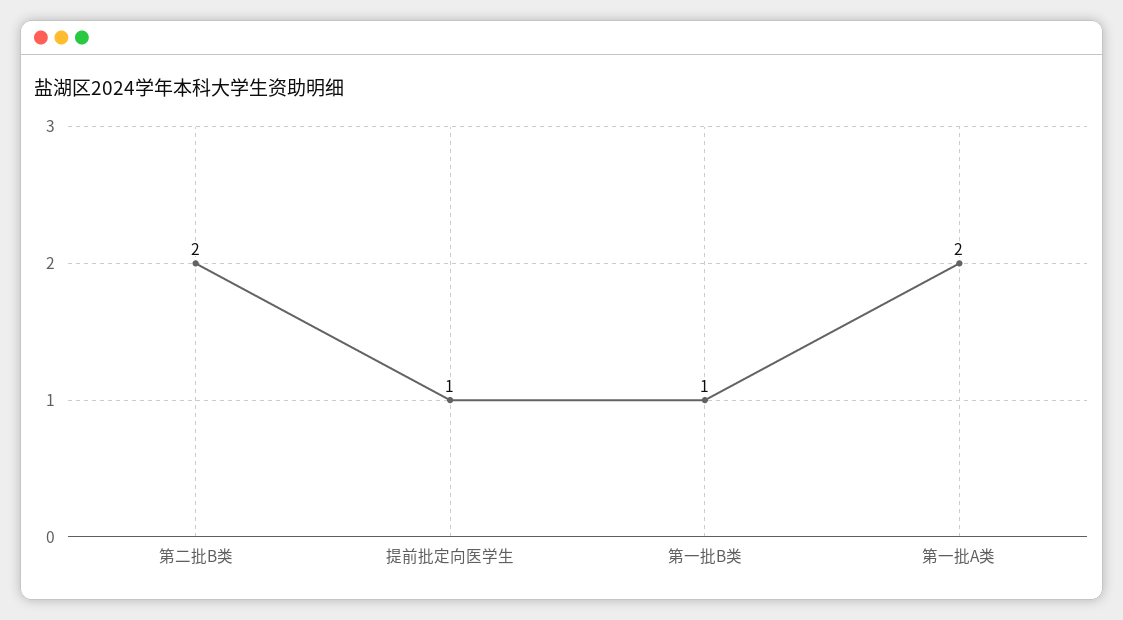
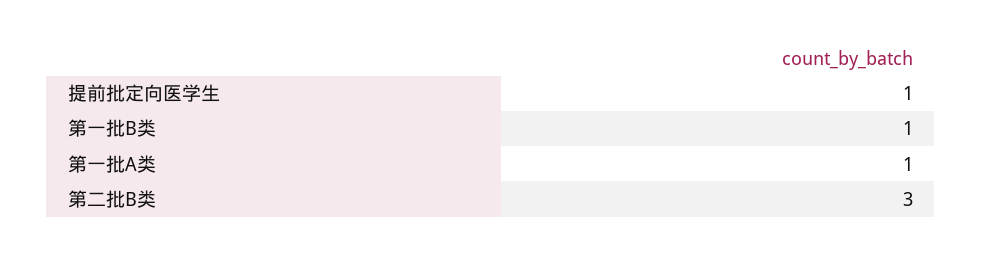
第二批B类: 2 -> 3
第一批A类: 2 -> 1

